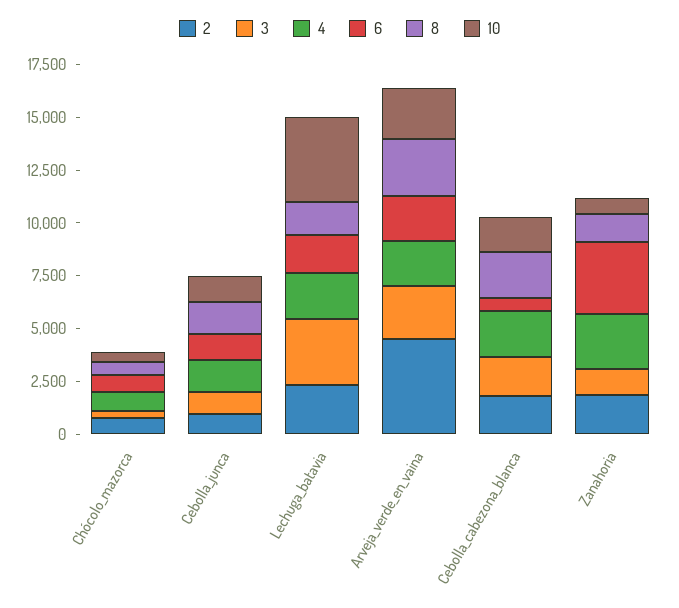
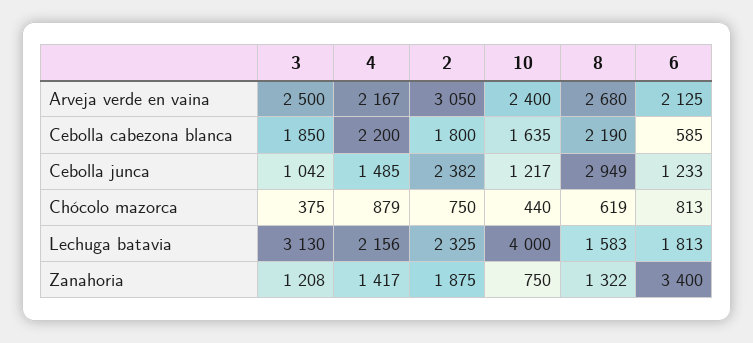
2, Cebolla_junca: 1000 -> 2382
8, Cebolla_junca: 1500 -> 2949
2, Arveja_verde_en_vaina: 4500 -> 3050
4, Zanahoria: 2500 -> 1417

